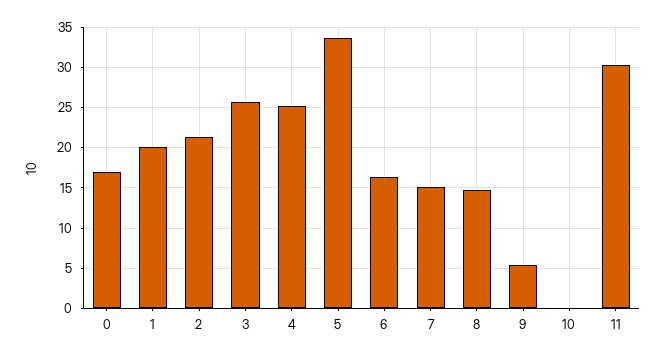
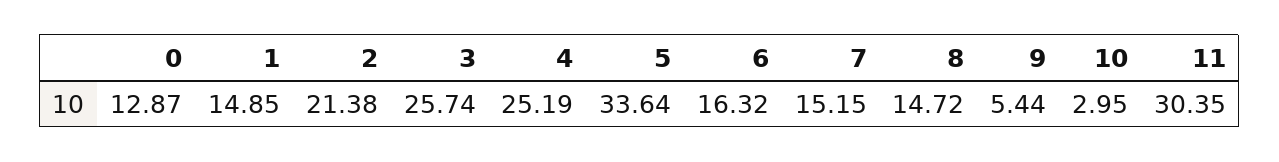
0: 17 -> 12.87
1: 20 -> 14.85
10: 0 -> 2.95

